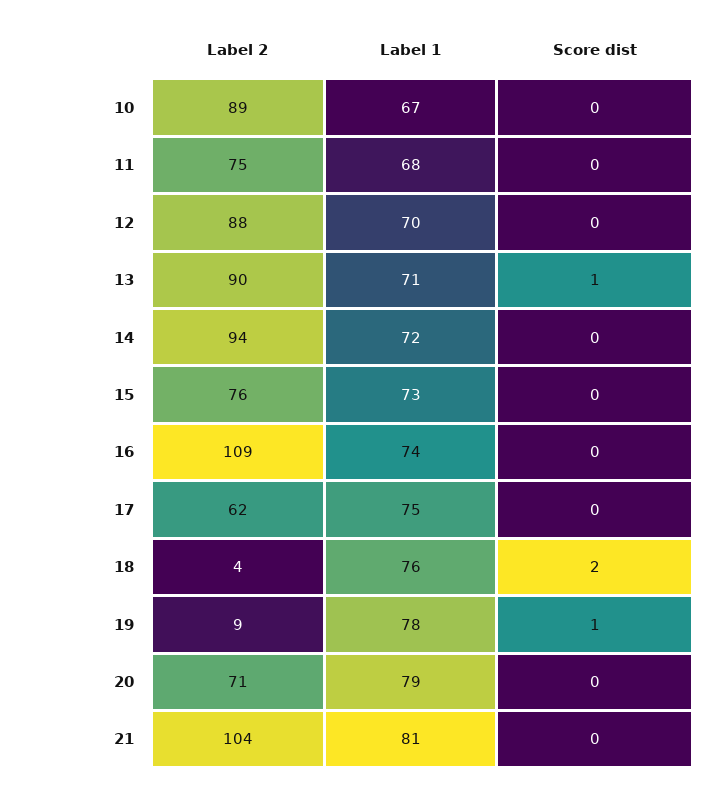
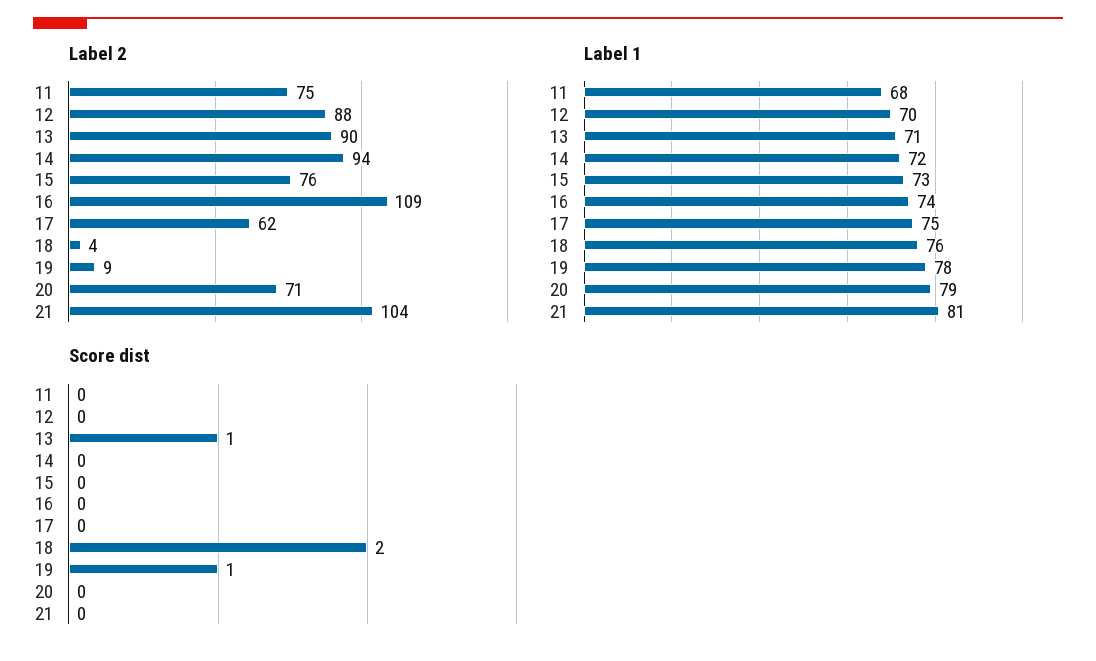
Label 2, 10: 89 -> none
Label 1, 10: 67 -> none
Score dist, 10: 0 -> none

